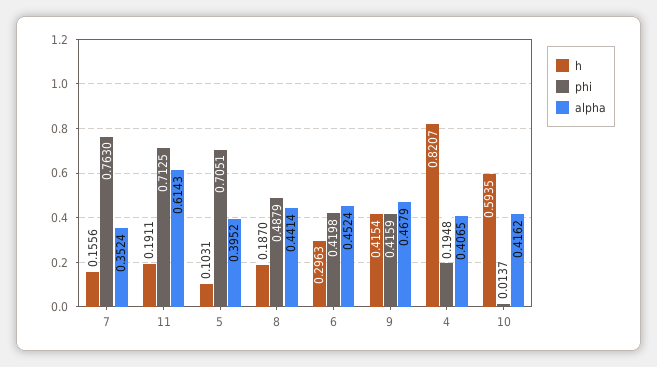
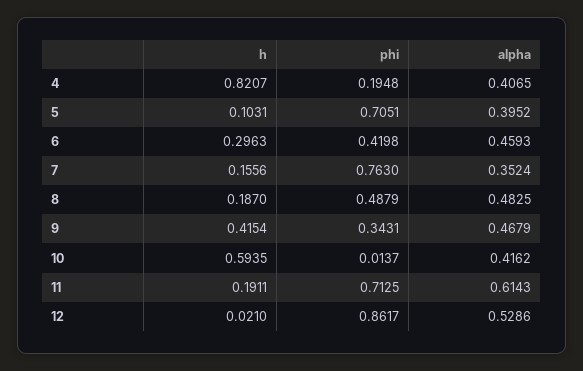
alpha, 8: 0.4414 -> 0.4825
alpha, 6: 0.4524 -> 0.4593
phi, 9: 0.4159 -> 0.3431
h, 12: none -> 0.021
phi, 12: none -> 0.8617
alpha, 12: none -> 0.5286

